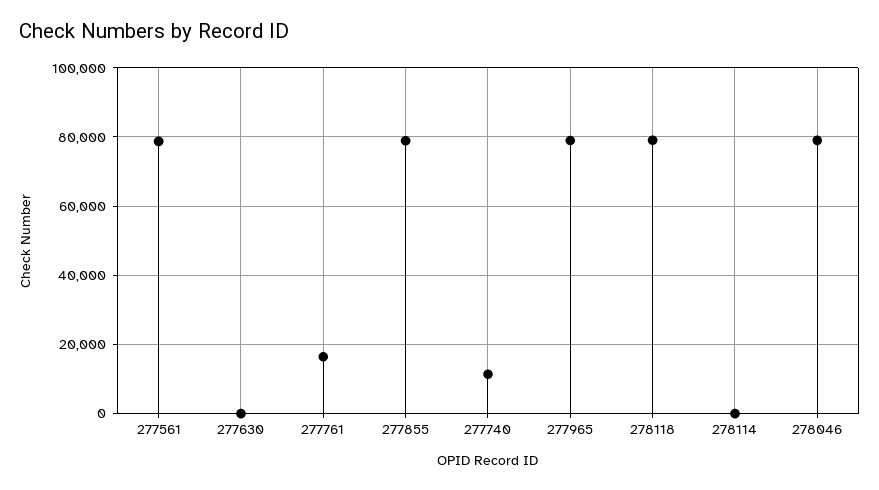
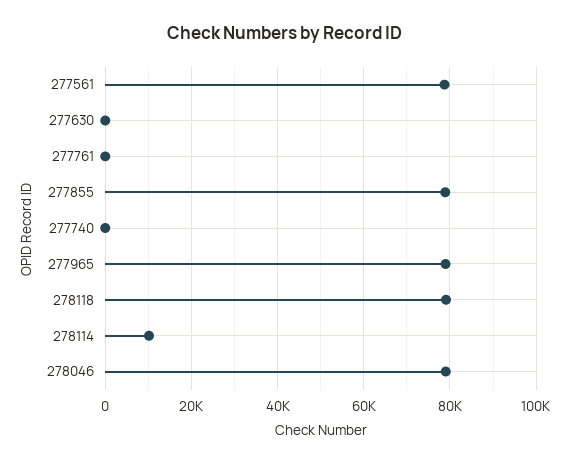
277761: 16000 -> 0
277740: 12000 -> 0
278114: 0 -> 10000

